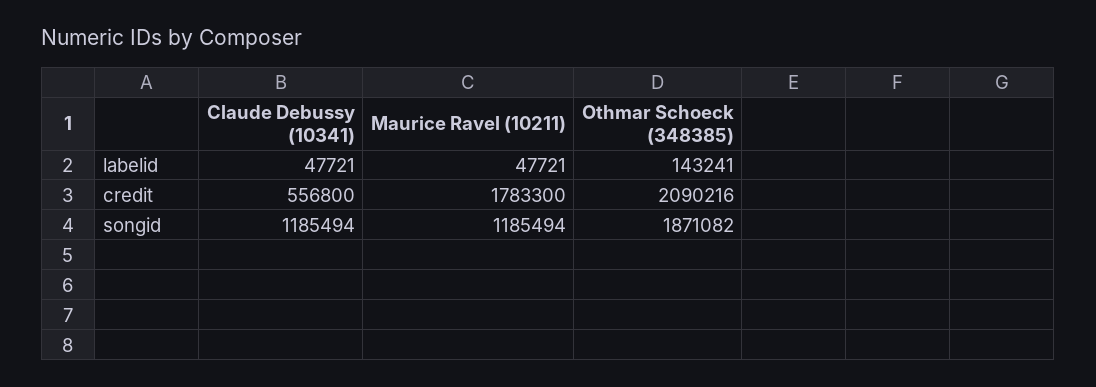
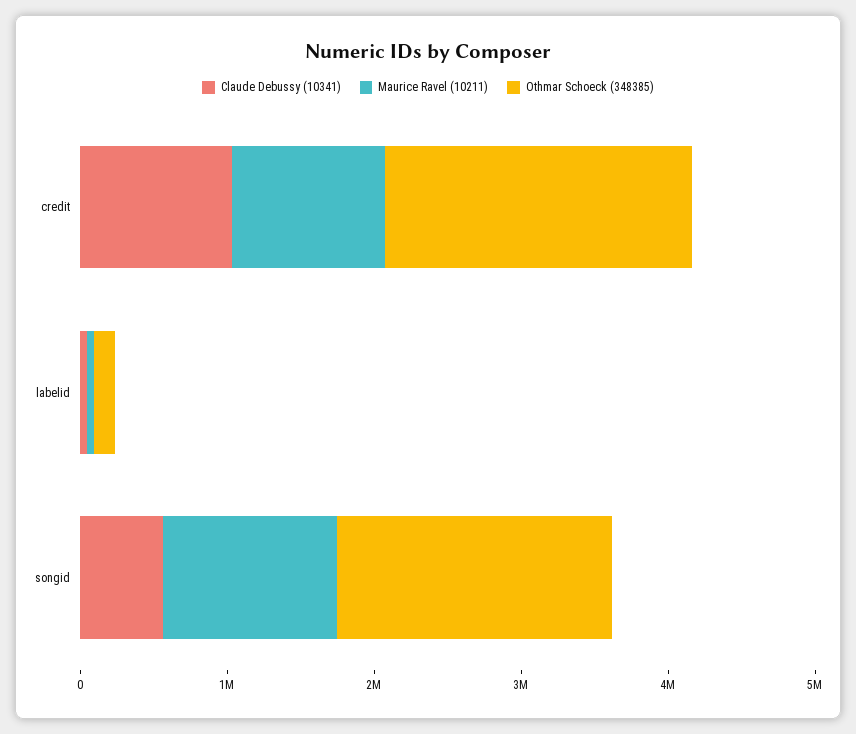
Claude Debussy (10341), credit: 556800 -> 1000000
Maurice Ravel (10211), credit: 1783300 -> 1000000
Claude Debussy (10341), songid: 1185494 -> 600000

